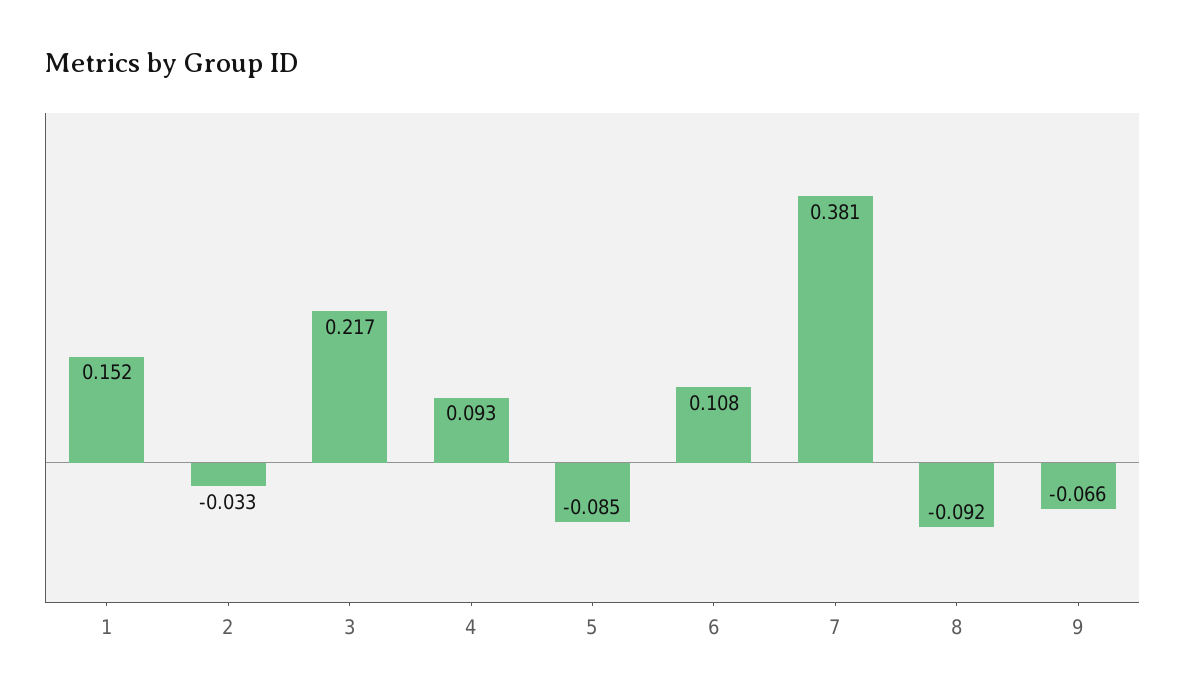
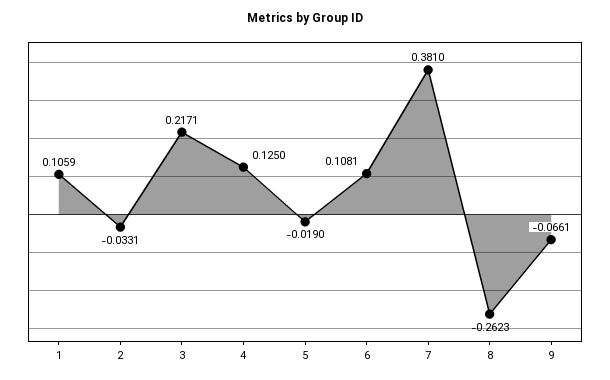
1: 0.152 -> 0.1059
4: 0.093 -> 0.125
5: -0.085 -> -0.019
8: -0.092 -> -0.2623

